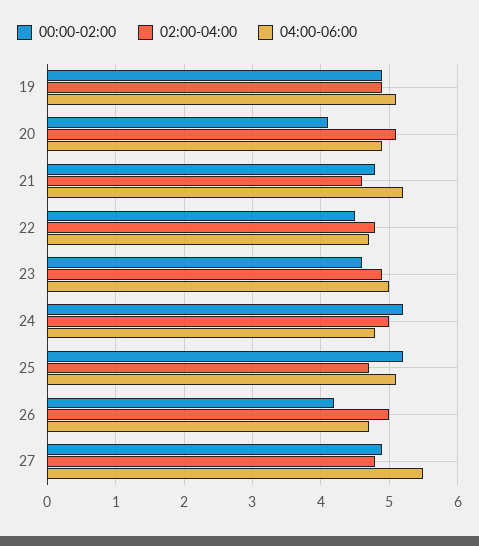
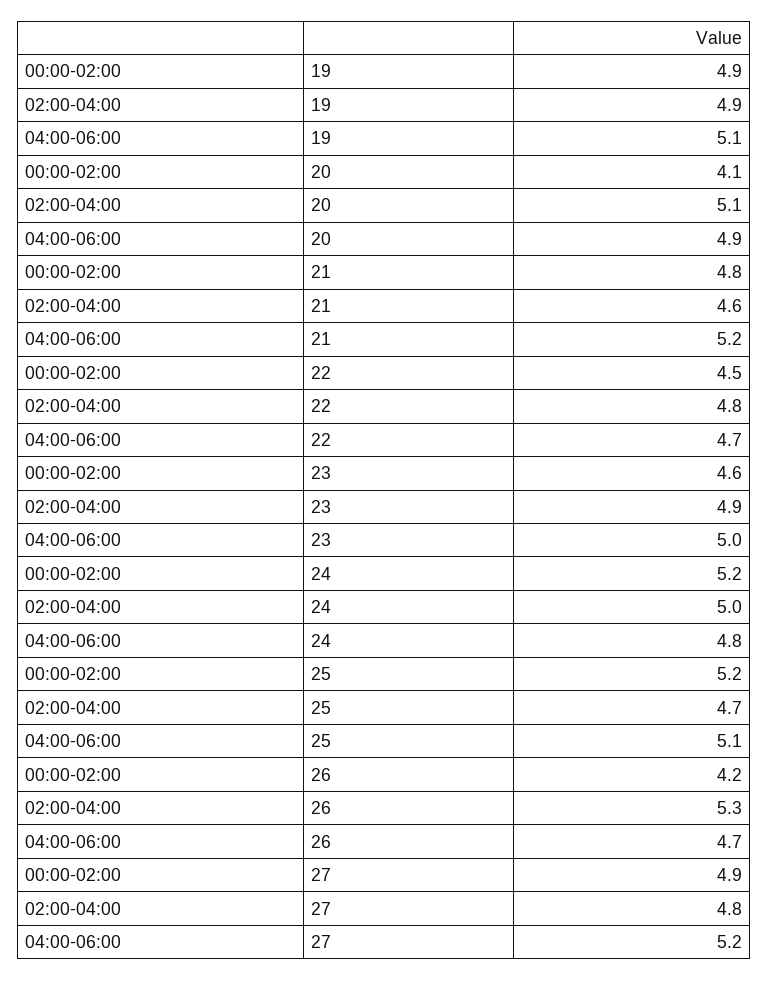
02:00-04:00, 26: 5 -> 5.3
04:00-06:00, 27: 5.5 -> 5.2

